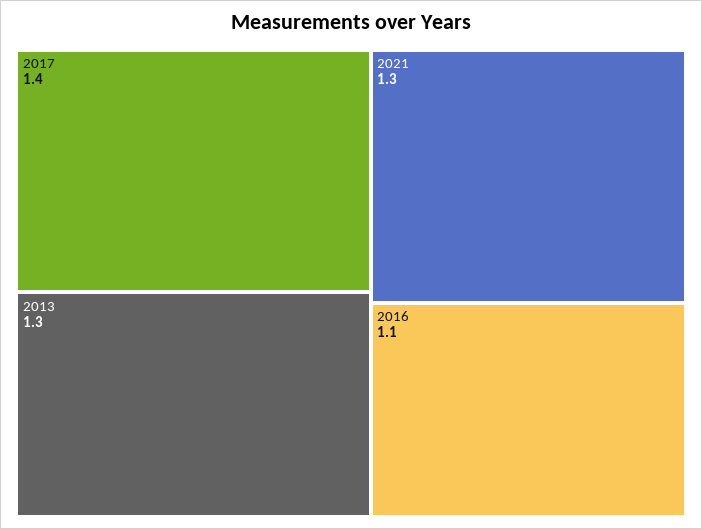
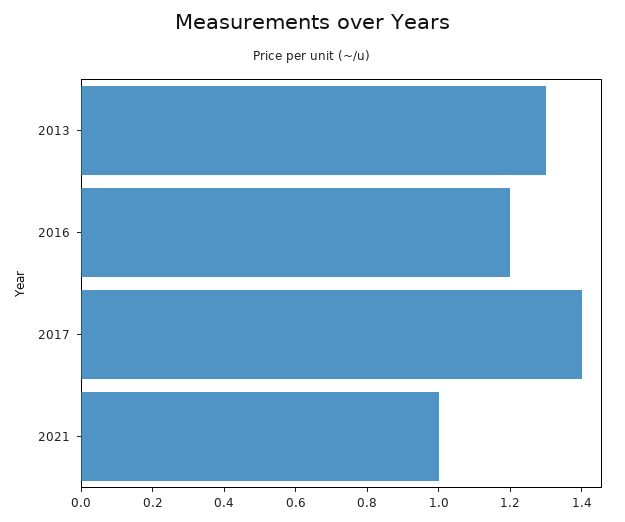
2021: 1.3 -> 1
2016: 1.1 -> 1.2

